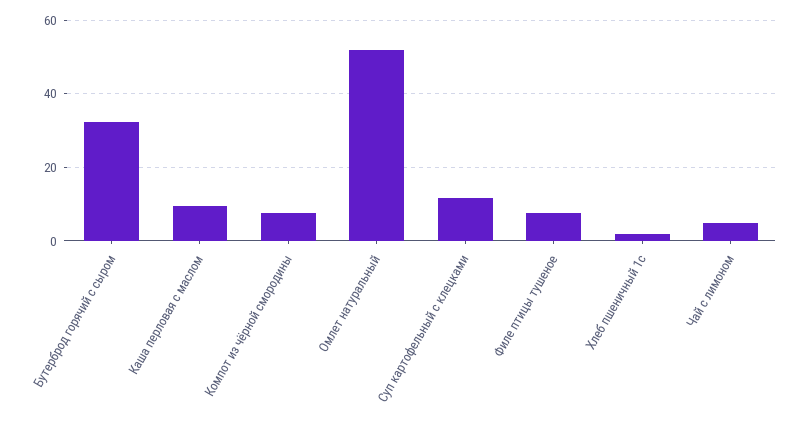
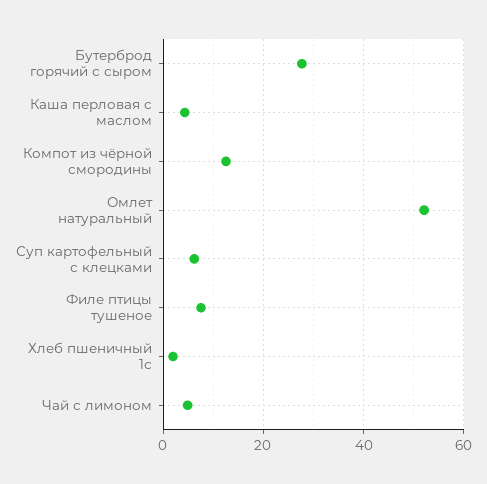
Бутерброд горячий с сыром: 32 -> 28
Каша перловая с маслом: 10 -> 4
Компот из чёрной смородины: 8 -> 12
Суп картофельный с клецками: 12 -> 6

